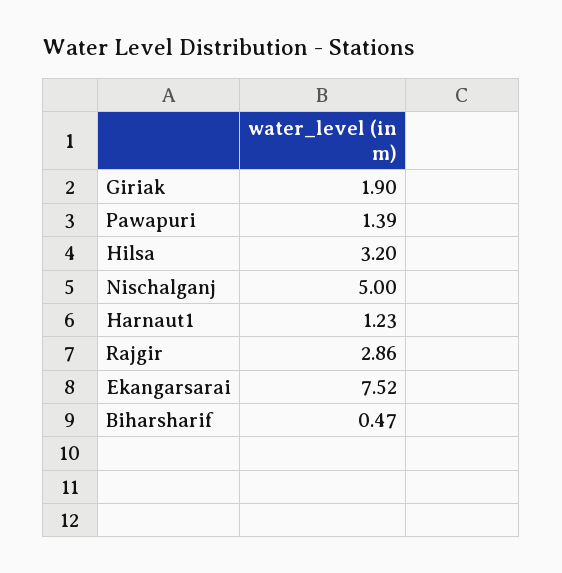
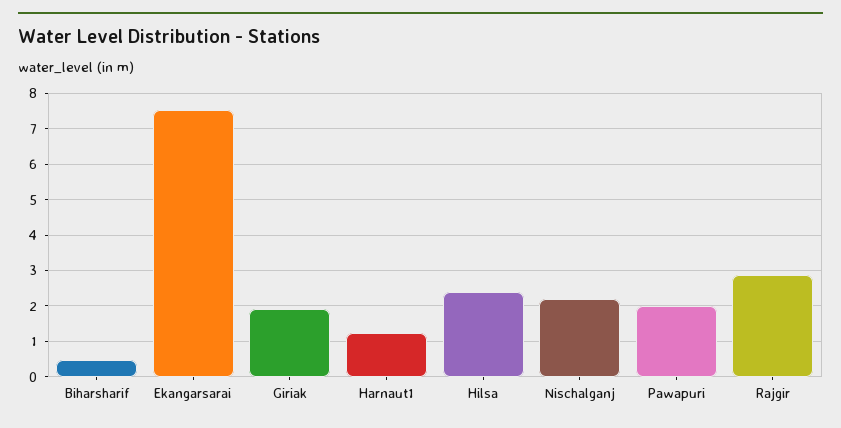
Pawapuri: 1.39 -> 2
Hilsa: 3.2 -> 2.4
Nischalganj: 5 -> 2.2

